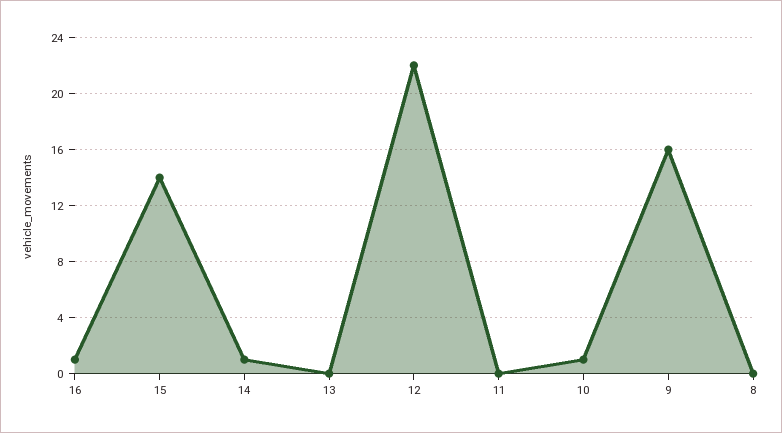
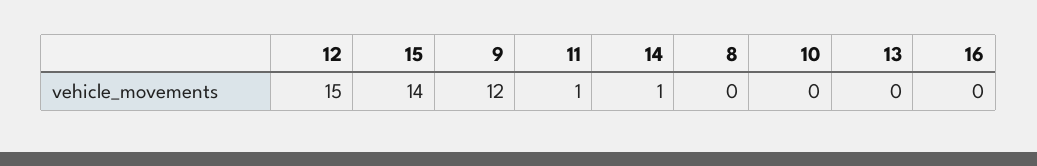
16: 1 -> 0
12: 22 -> 15
11: 0 -> 1
10: 1 -> 0
9: 16 -> 12

